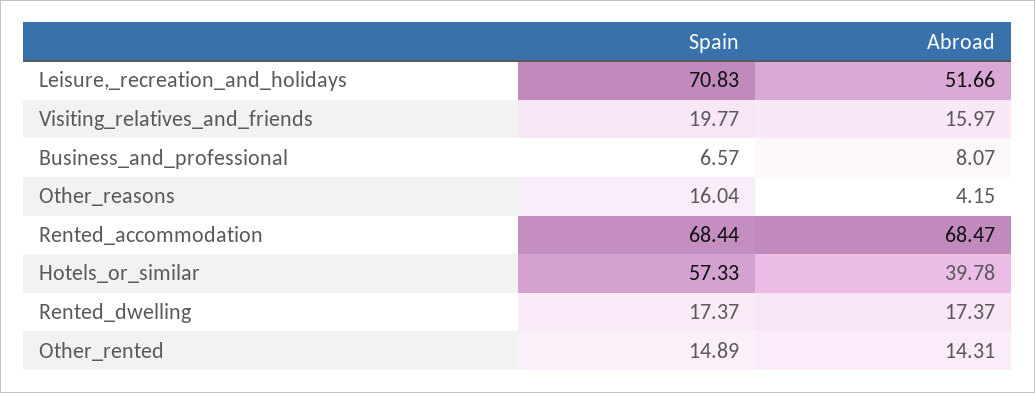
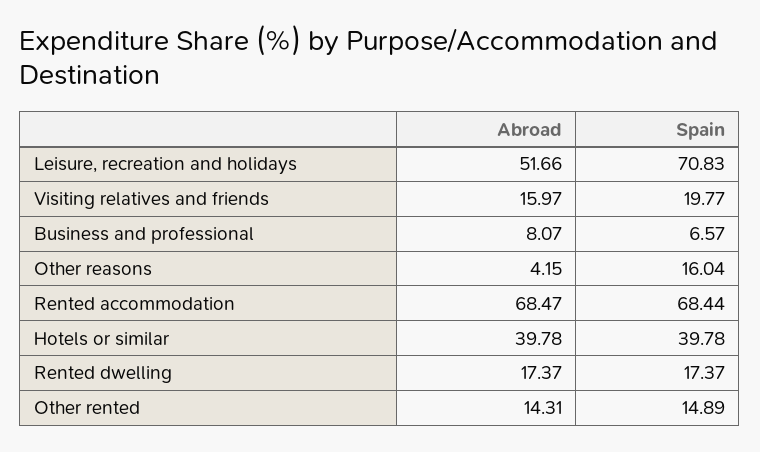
Spain, Hotels_or_similar: 57.33 -> 39.78

